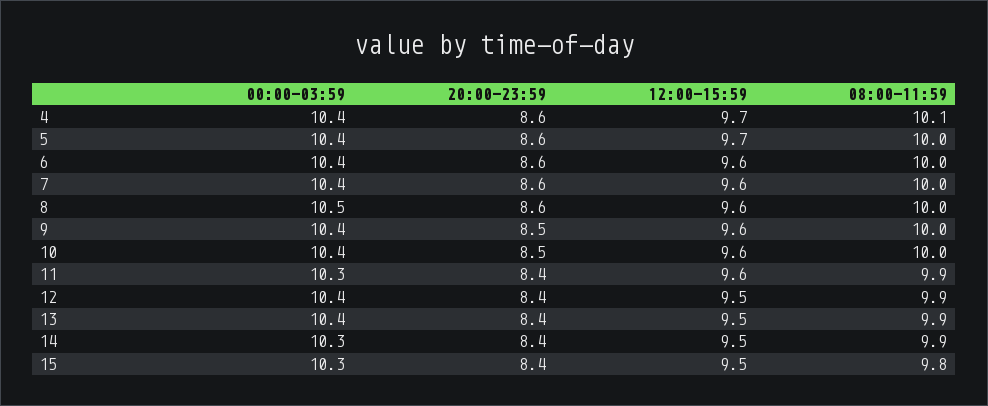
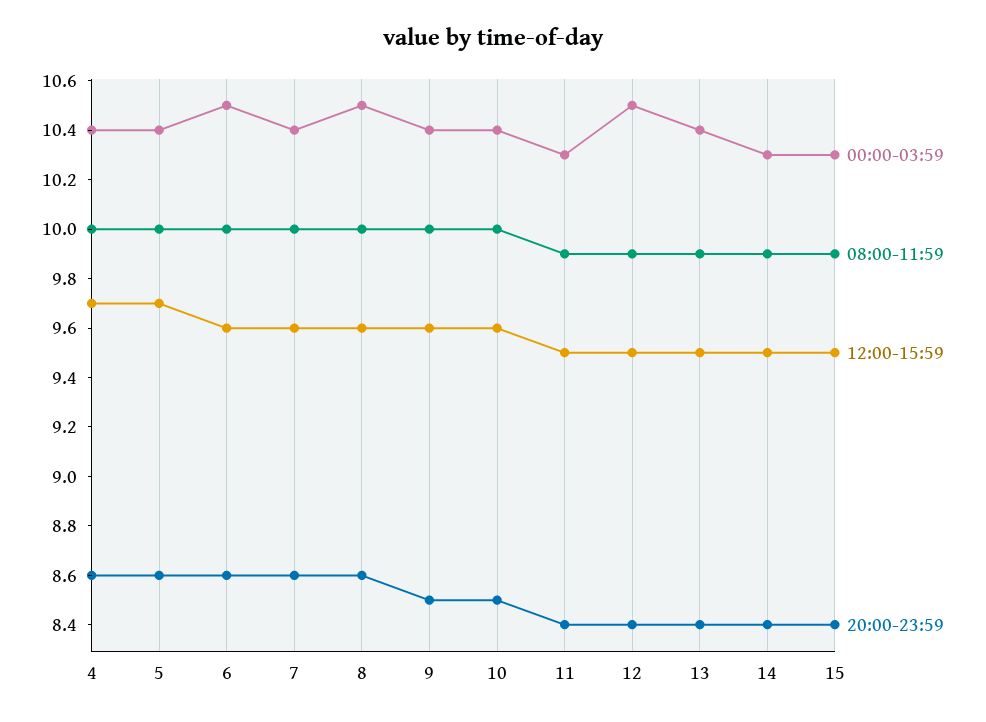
08:00-11:59, 4: 10.1 -> 10
00:00-03:59, 6: 10.4 -> 10.5
12:00-15:59, 11: 9.6 -> 9.5
00:00-03:59, 12: 10.4 -> 10.5
08:00-11:59, 15: 9.8 -> 9.9

